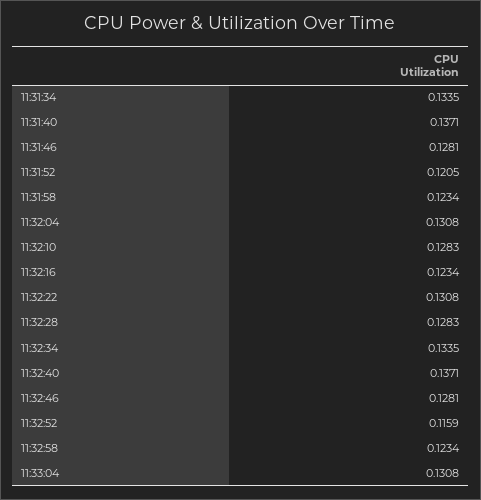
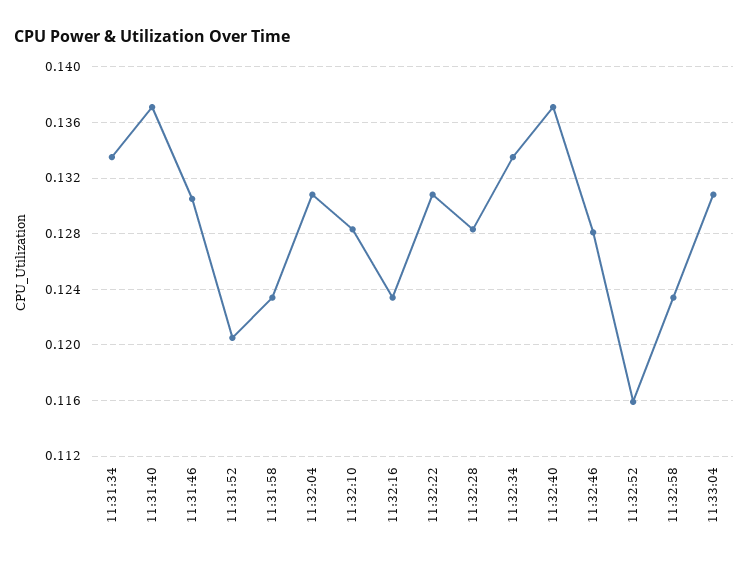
11:31:46: 0.1281 -> 0.1305

